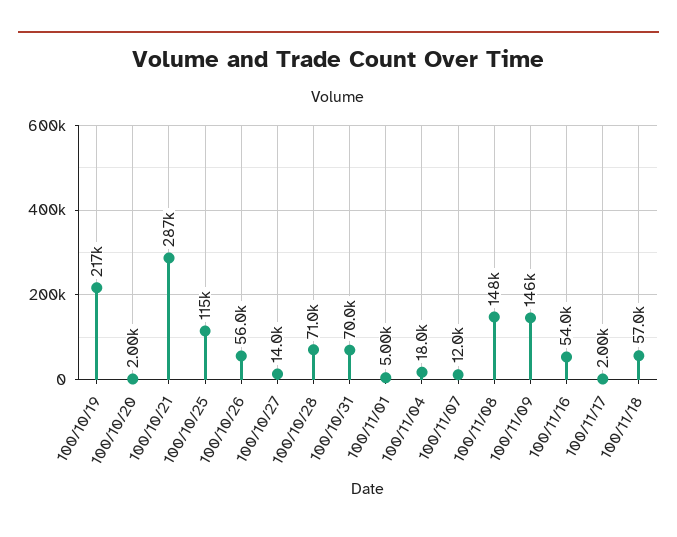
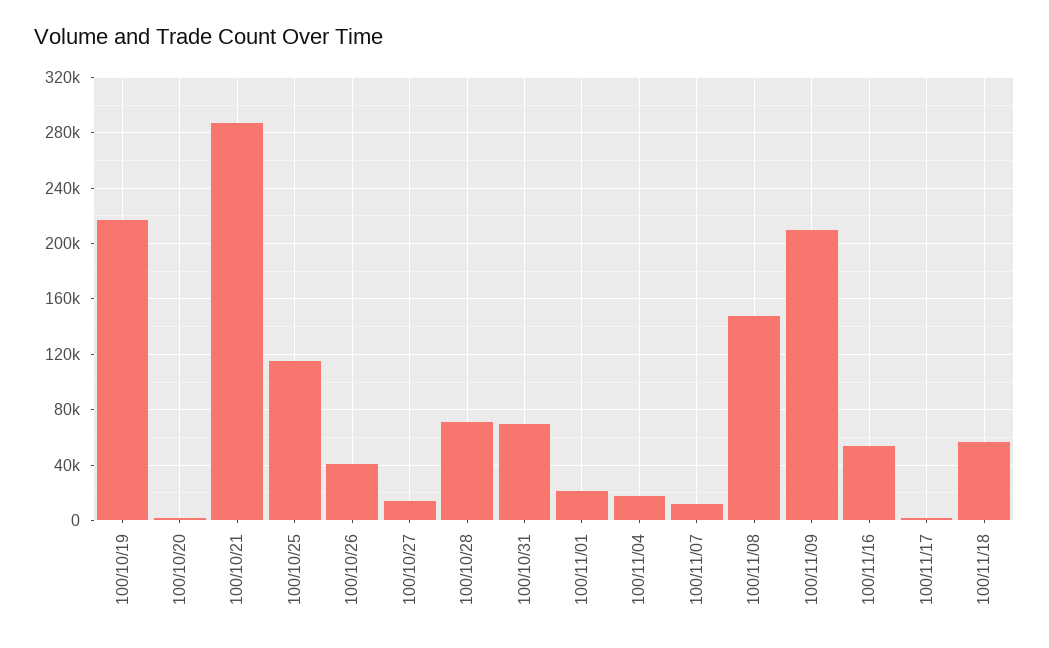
100/10/26: 56000 -> 40000
100/11/01: 5000 -> 20000
100/11/09: 146000 -> 210000

